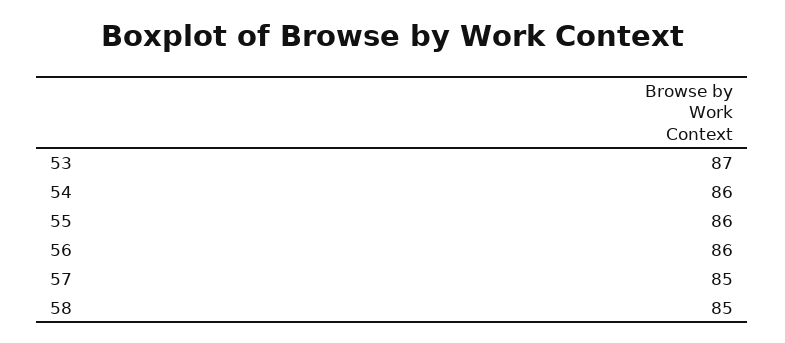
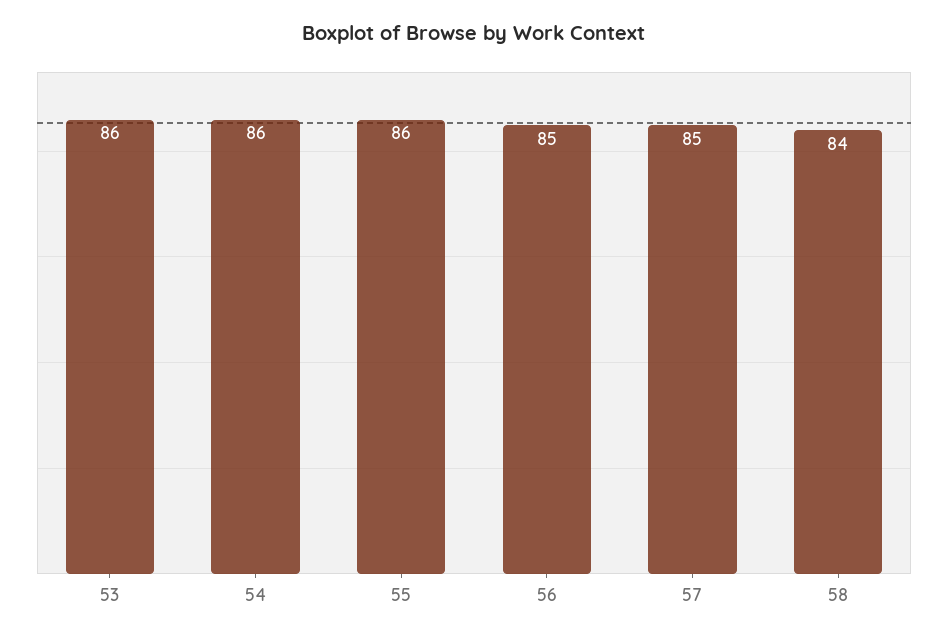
53: 87 -> 86
56: 86 -> 85
58: 85 -> 84

